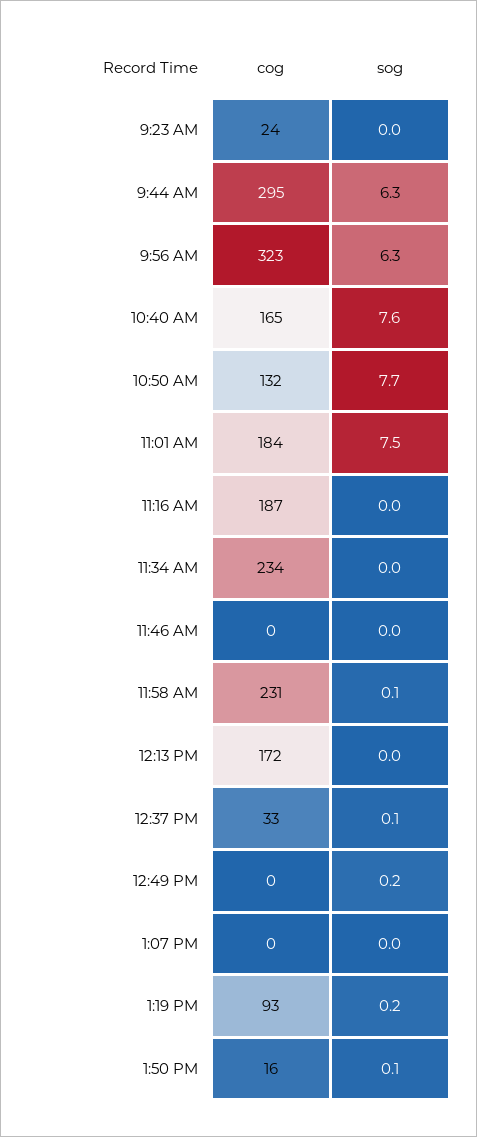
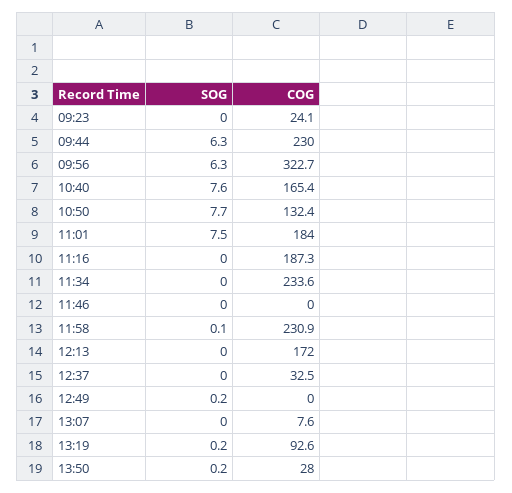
cog, 9:44 AM: 295 -> 230
sog, 12:37 PM: 0.1 -> 0
cog, 1:07 PM: 0 -> 7.6
cog, 1:50 PM: 16 -> 28
sog, 1:50 PM: 0.1 -> 0.2

